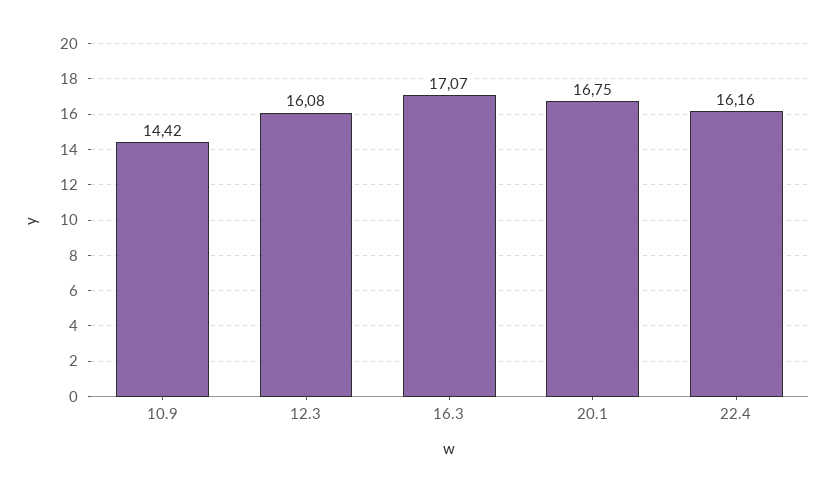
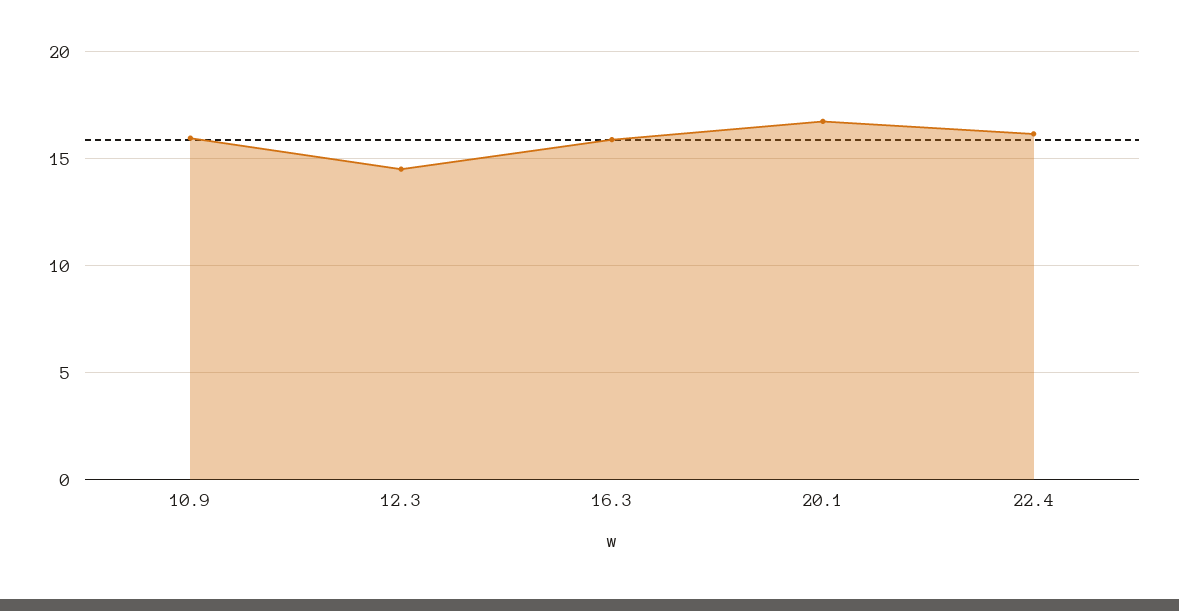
10.9: 14.42 -> 16
12.3: 16.08 -> 14.5
16.3: 17.07 -> 16

